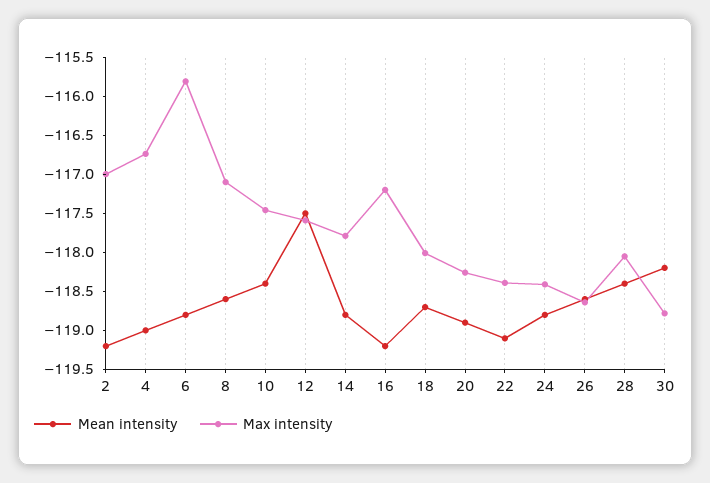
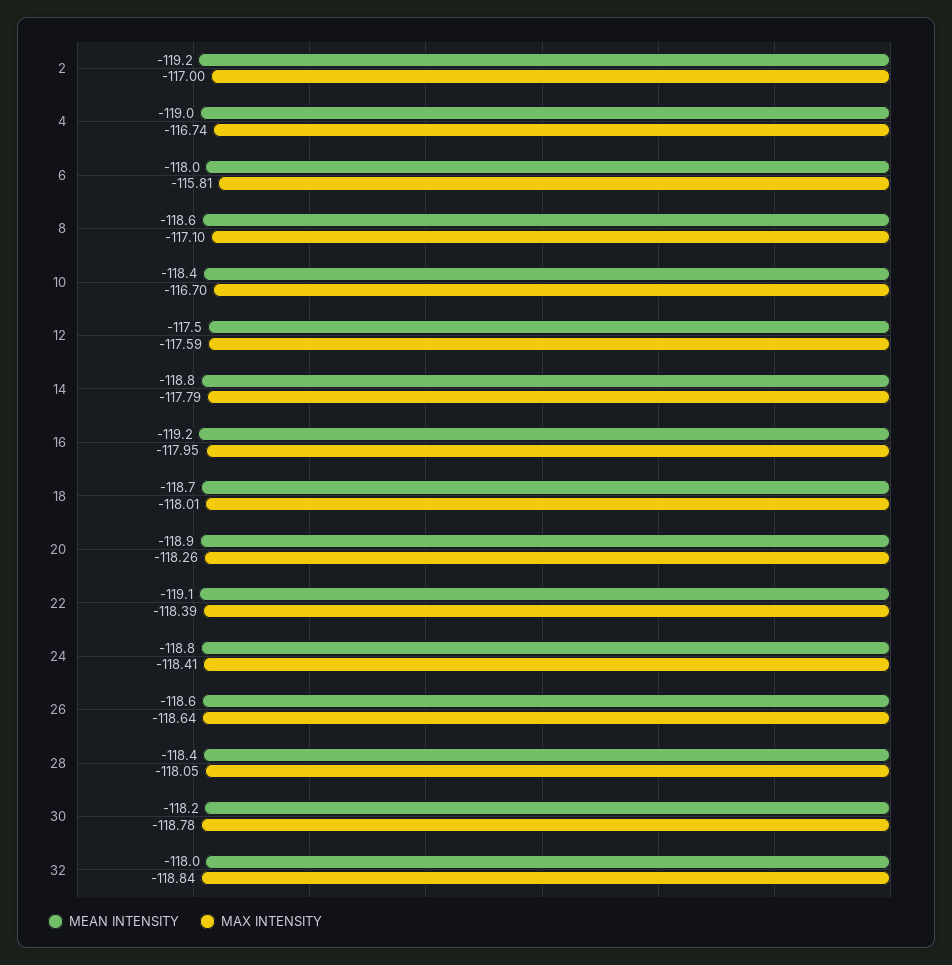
Mean intensity, 6: -118.75 -> -118
Max intensity, 10: -117.5 -> -116.7
Max intensity, 16: -117.25 -> -117.95
Mean intensity, 32: none -> -118
Max intensity, 32: none -> -118.84

